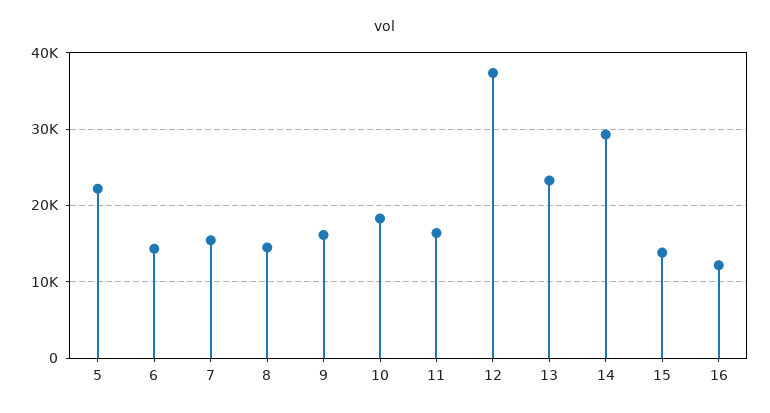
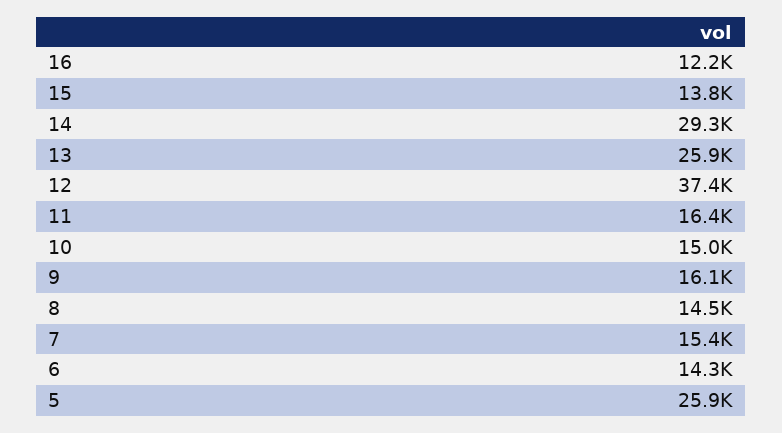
5: 22000 -> 25900
10: 18000 -> 15000
13: 23000 -> 25900

